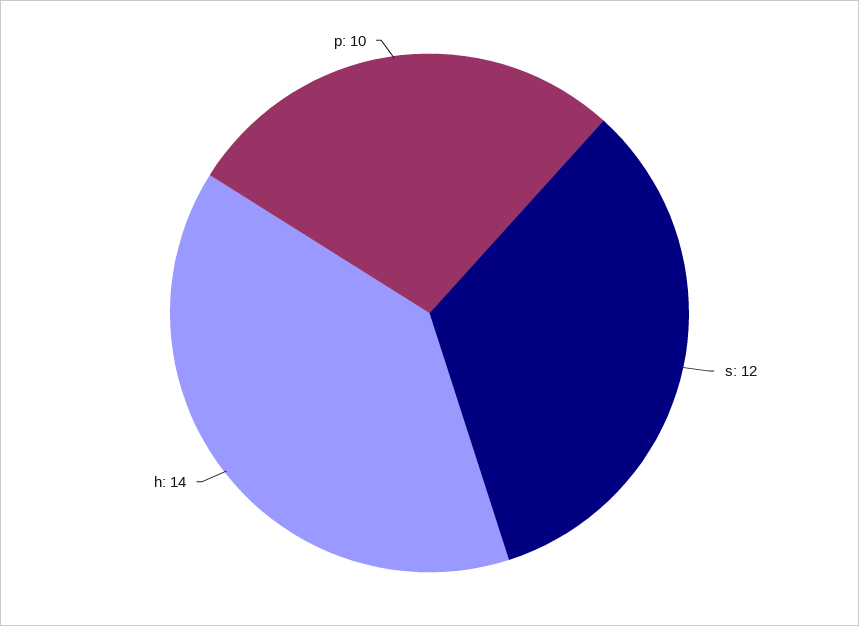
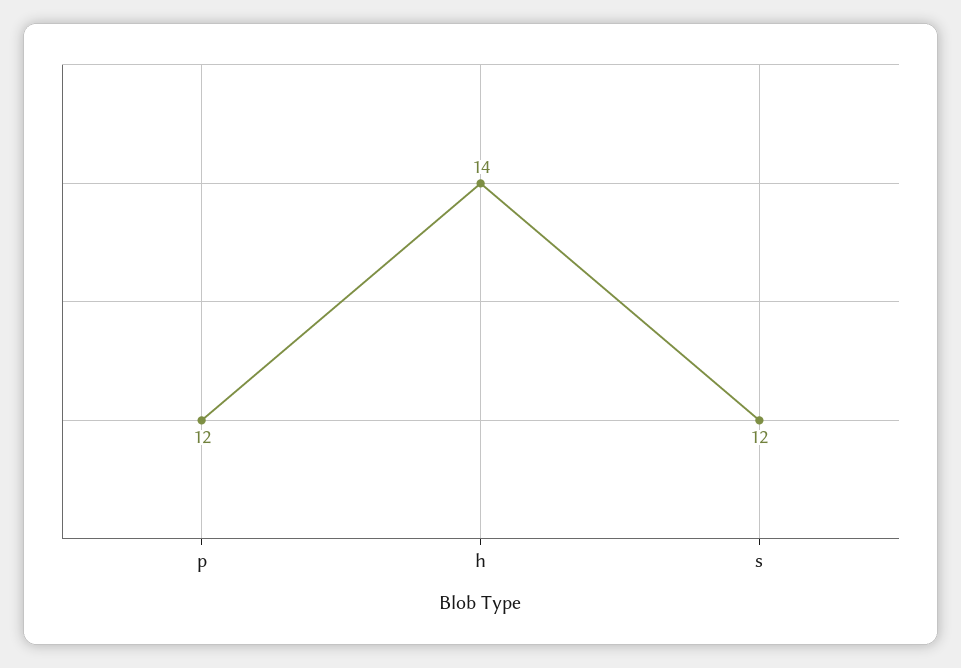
p: 10 -> 12

